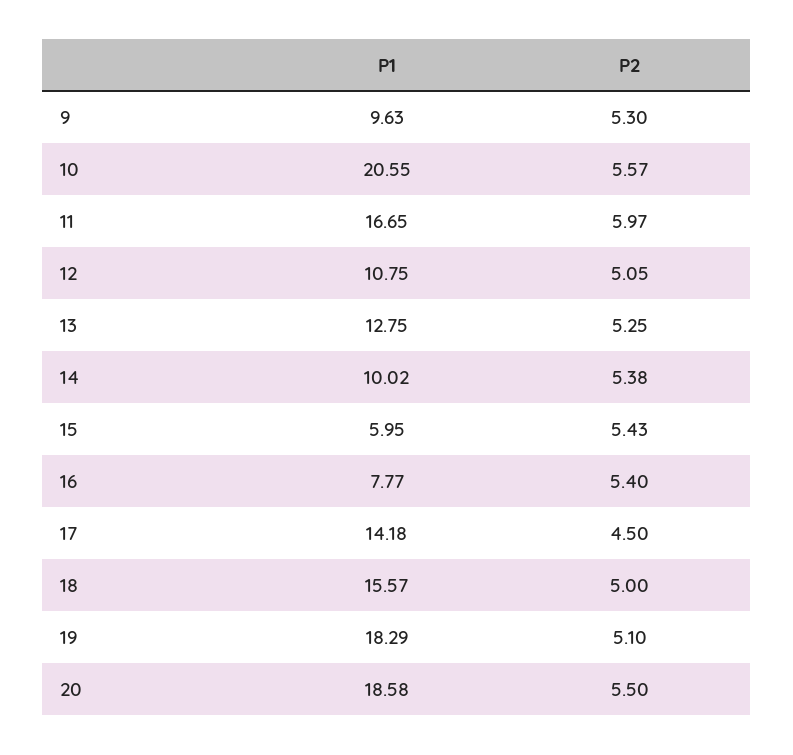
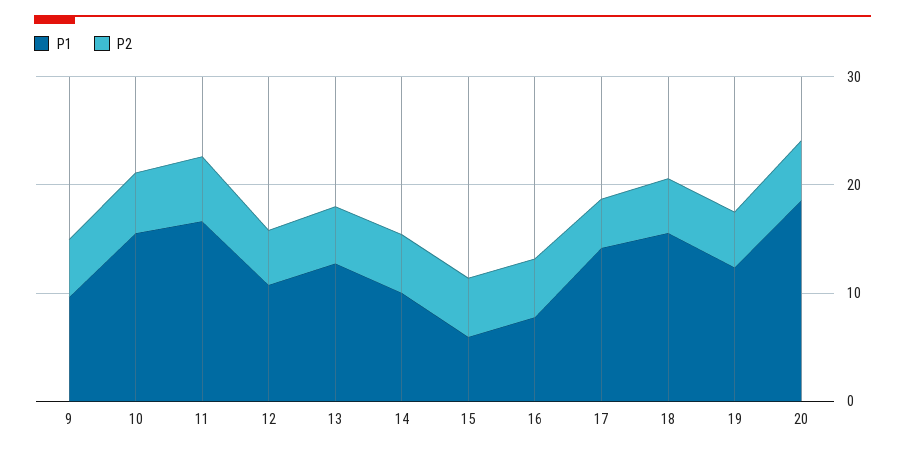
P1, 10: 20.55 -> 16
P1, 19: 18.29 -> 12

